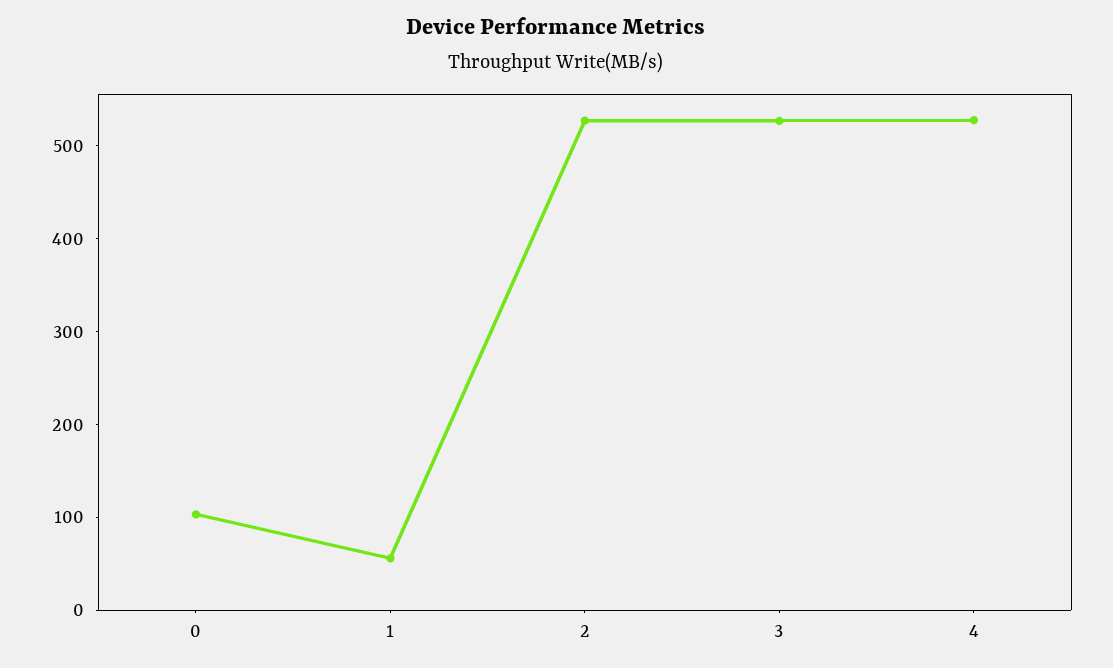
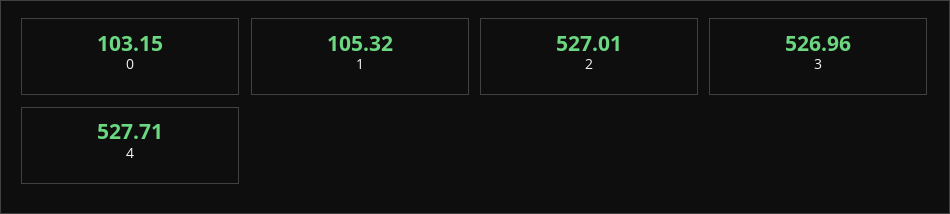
1: 60 -> 105.32

